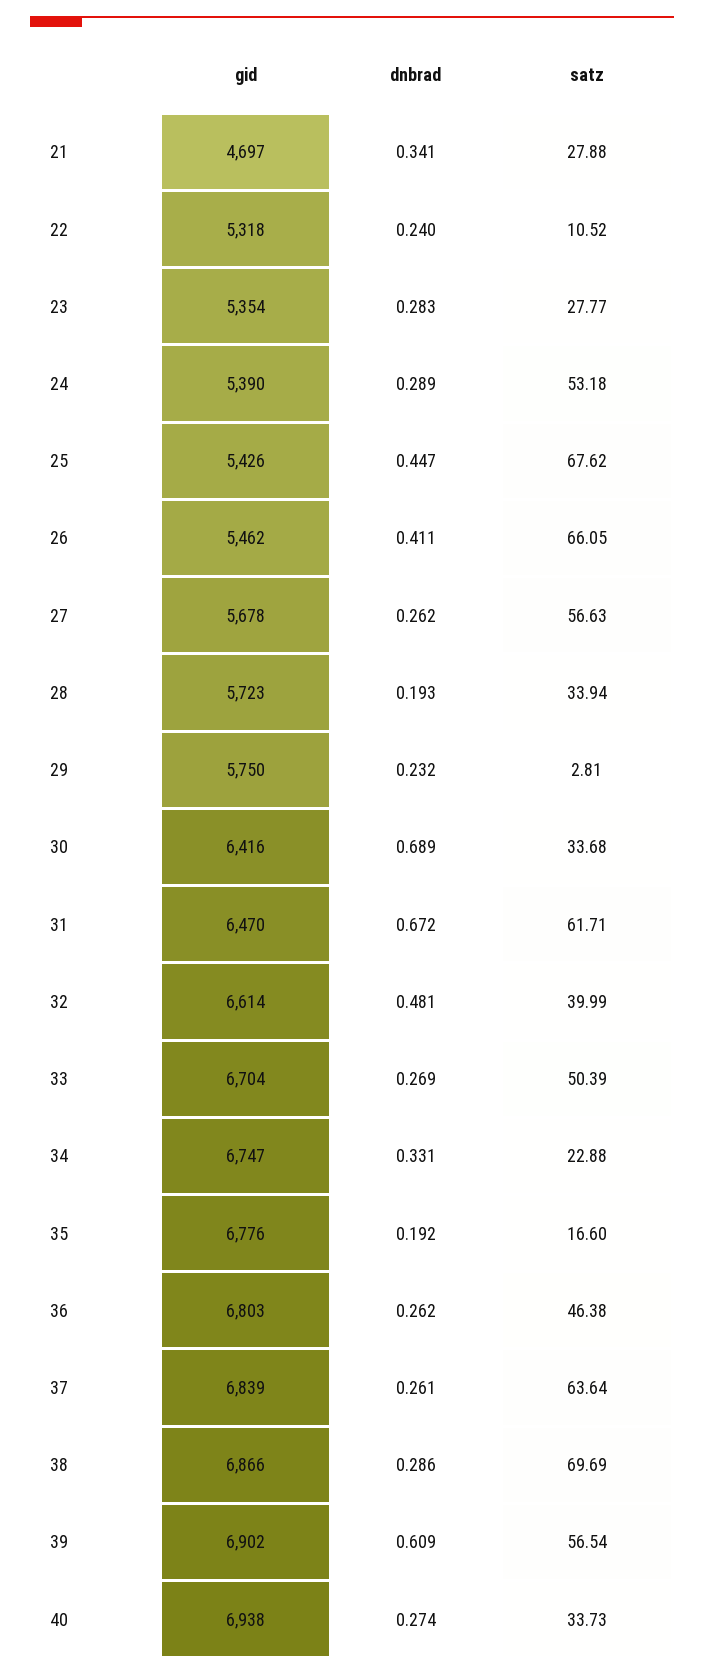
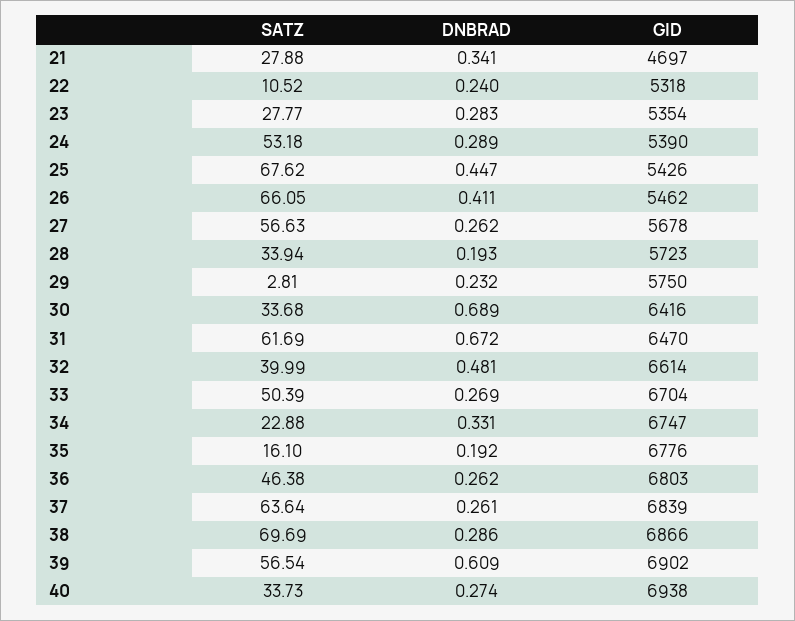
satz, 31: 61.71 -> 61.69
satz, 35: 16.6 -> 16.1

